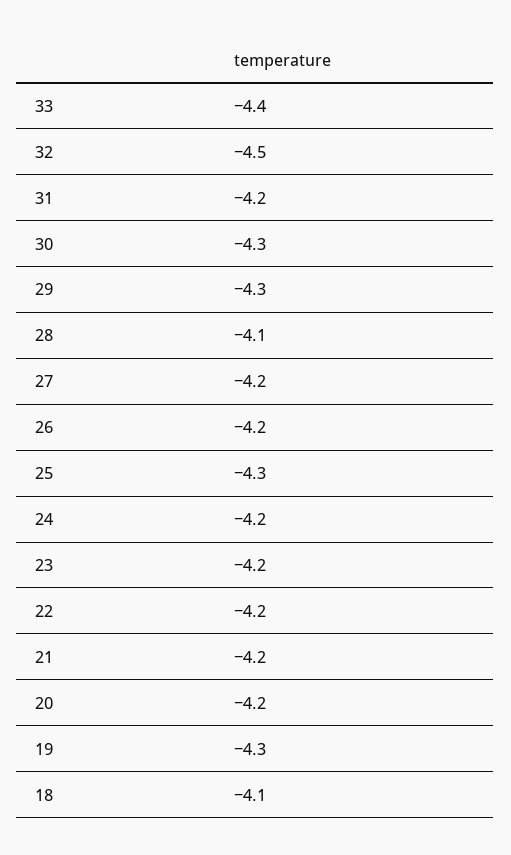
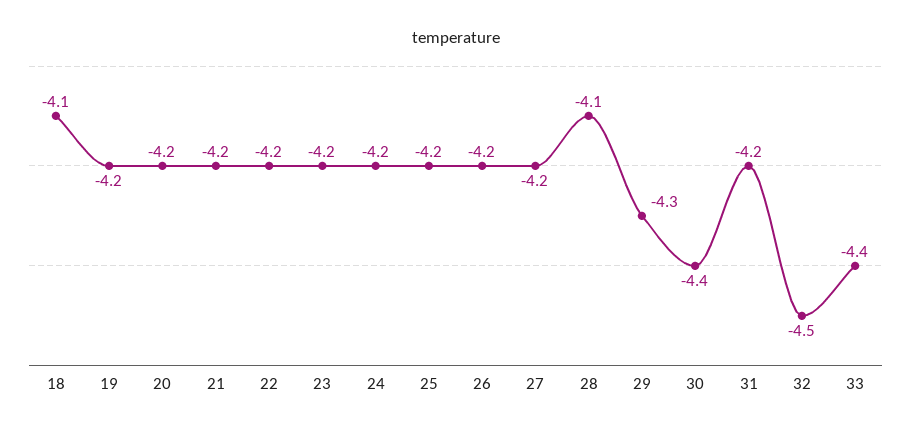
30: -4.3 -> -4.4
25: -4.3 -> -4.2
19: -4.3 -> -4.2

